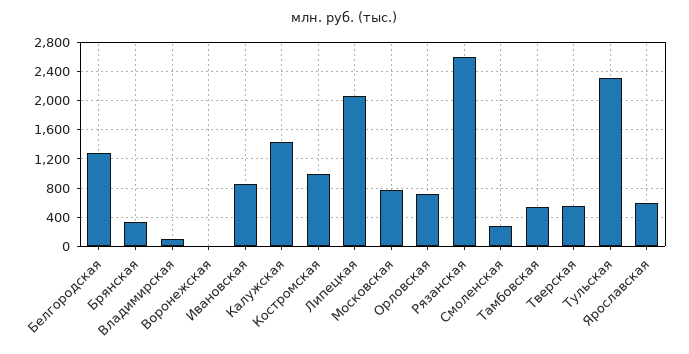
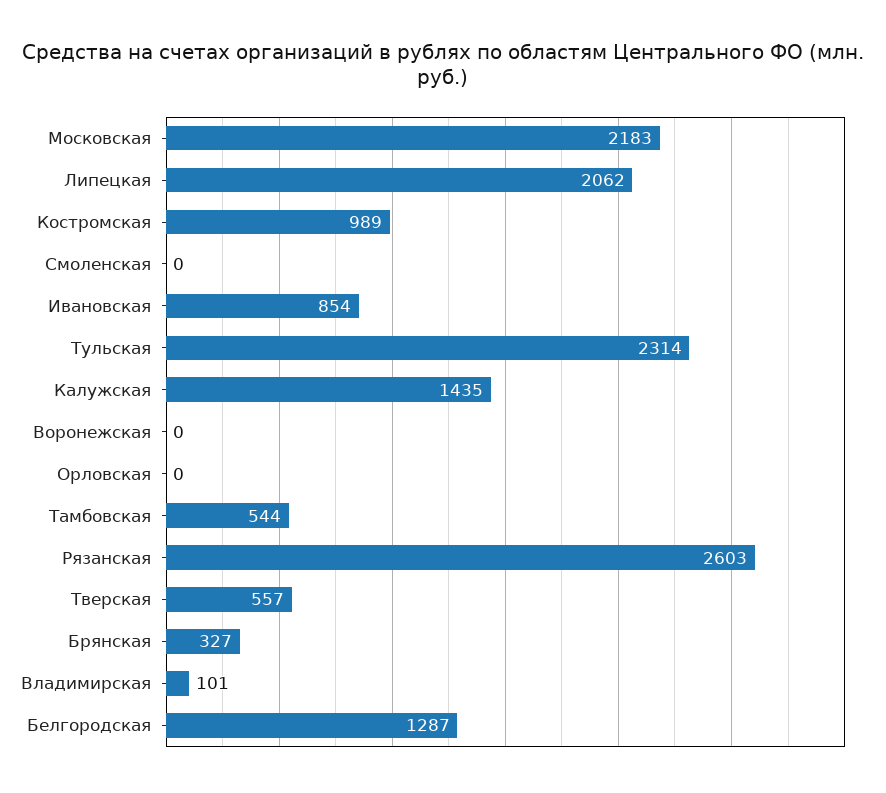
Московская: 800 -> 2183
Орловская: 700 -> 0
Смоленская: 300 -> 0
Ярославская: 600 -> none

